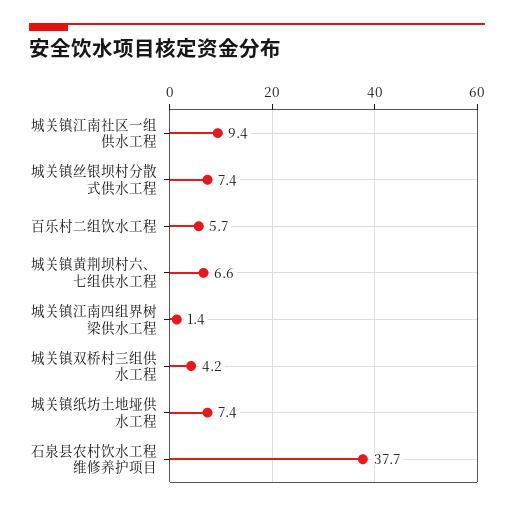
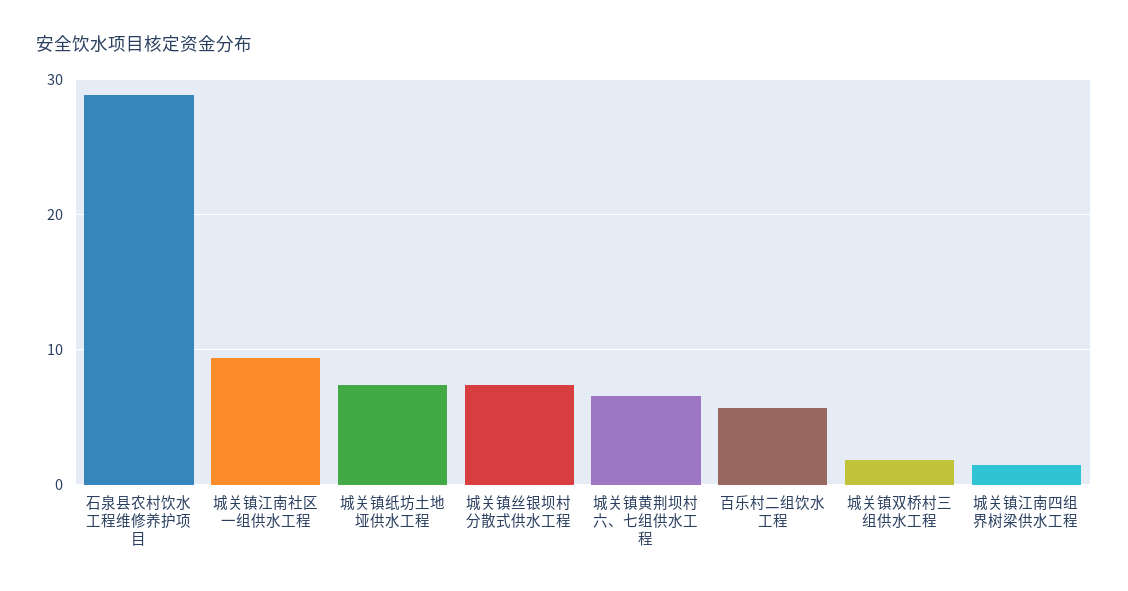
城关镇双桥村三组供水工程: 4.2 -> 2
石泉县农村饮水工程维修养护项目: 37.7 -> 29

